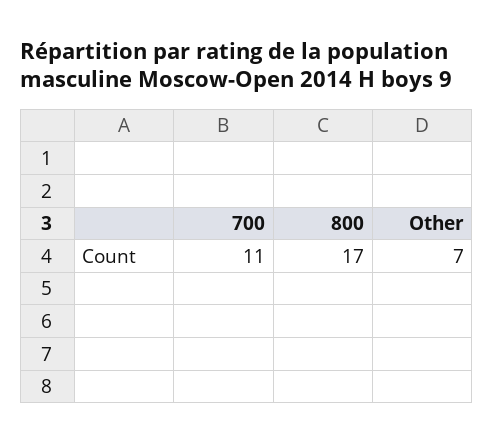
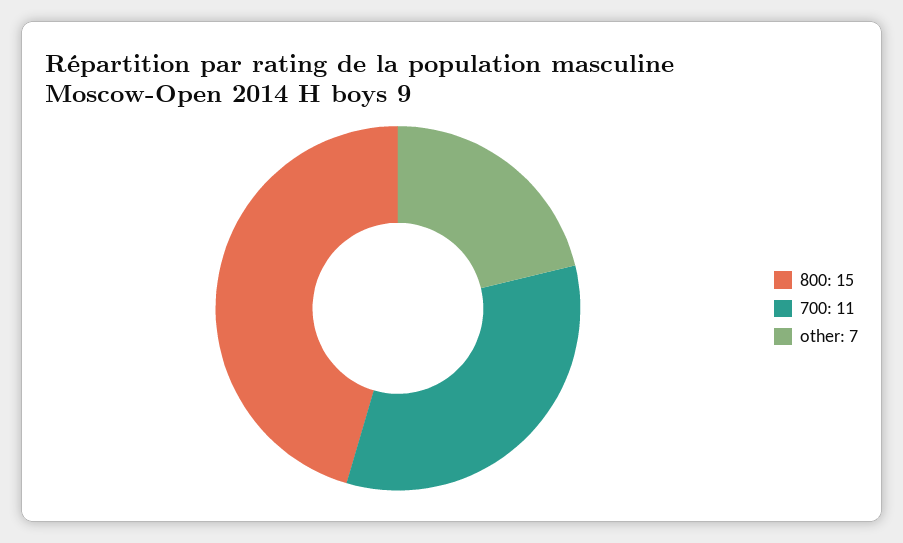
800: 17 -> 15

